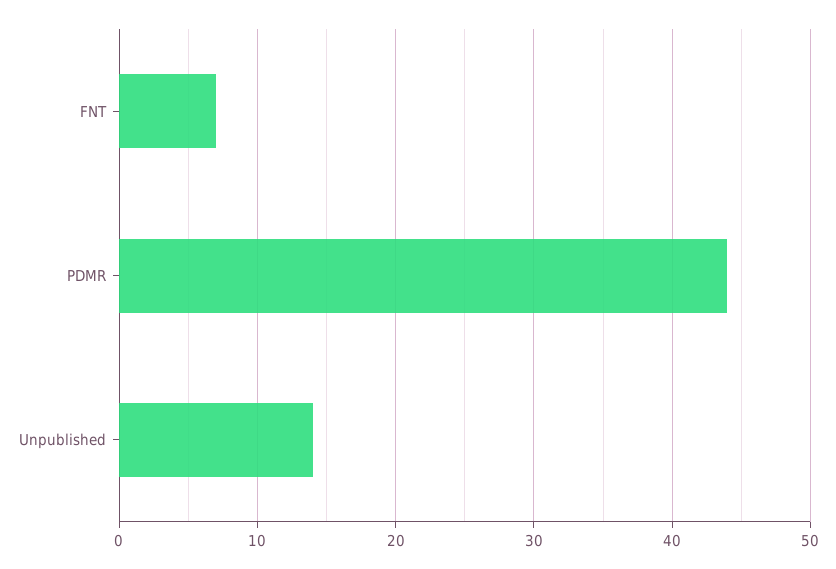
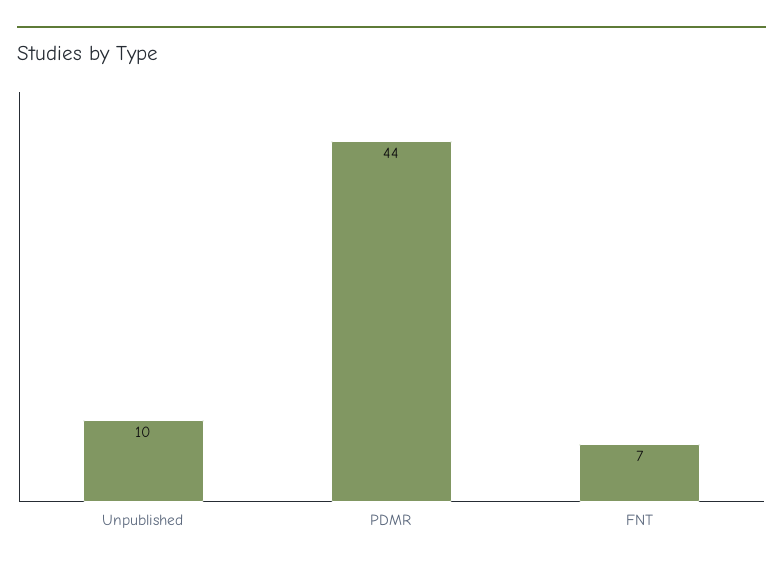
Unpublished: 14 -> 10

